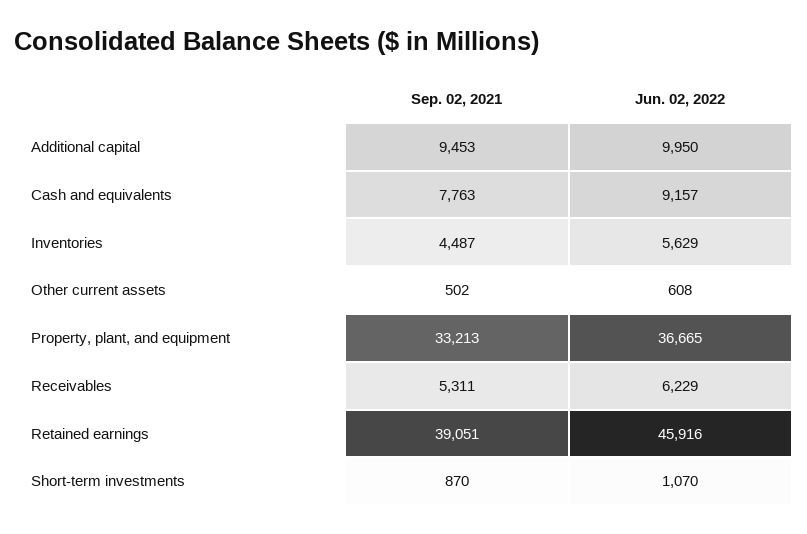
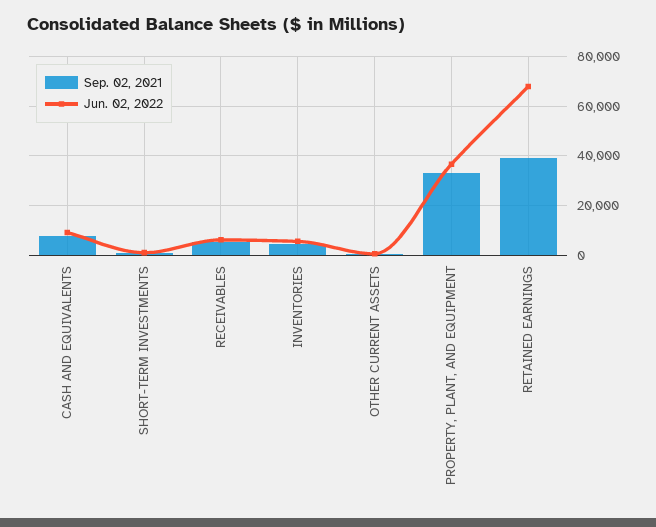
Sep. 02, 2021, Additional capital: 9453 -> none
Jun. 02, 2022, Additional capital: 9950 -> none
Jun. 02, 2022, Retained earnings: 45916 -> 67500

